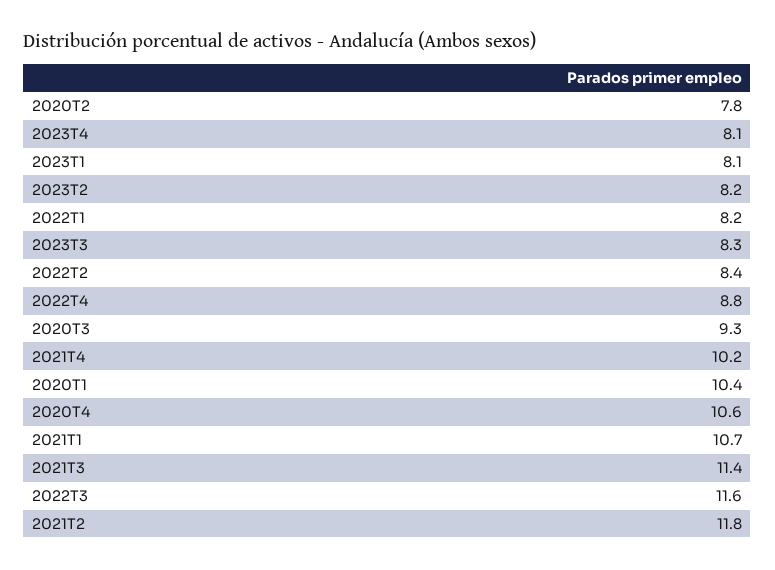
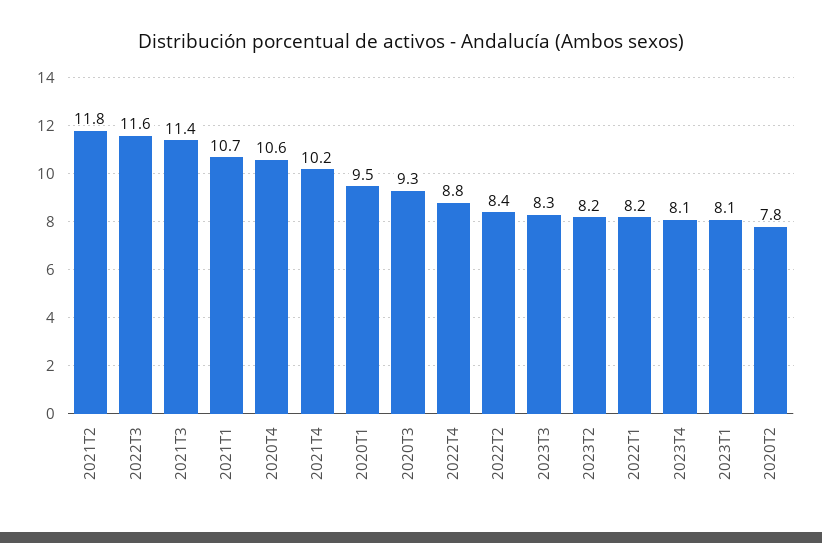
2020T1: 10.4 -> 9.5

